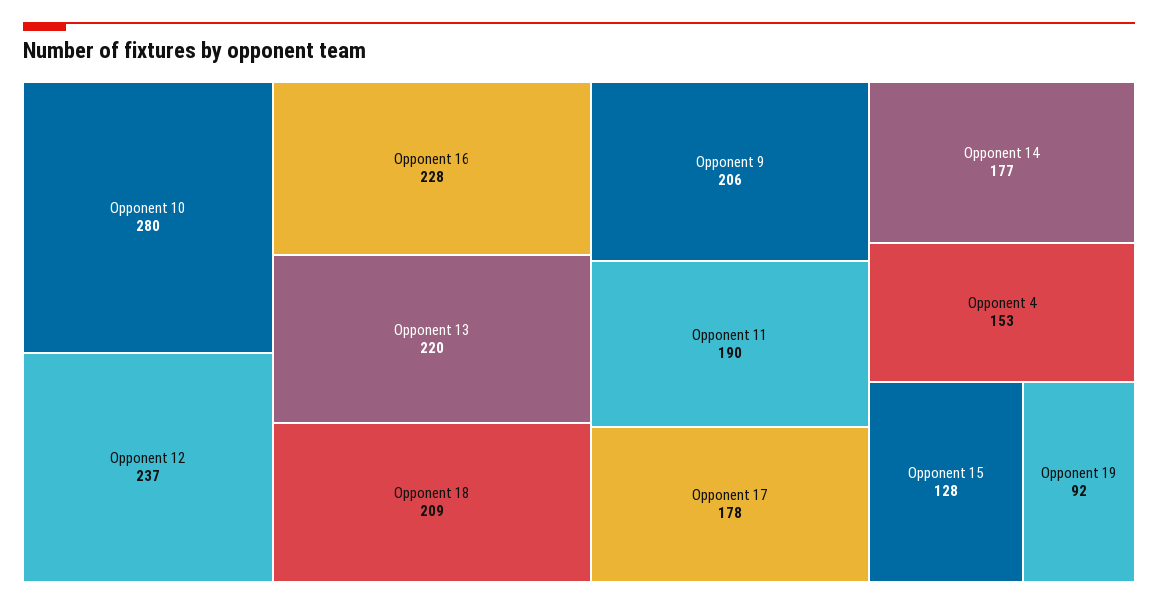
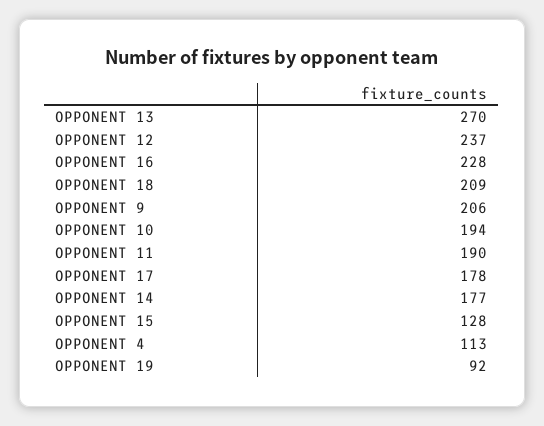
Opponent 10: 280 -> 194
Opponent 13: 220 -> 270
Opponent 4: 153 -> 113

